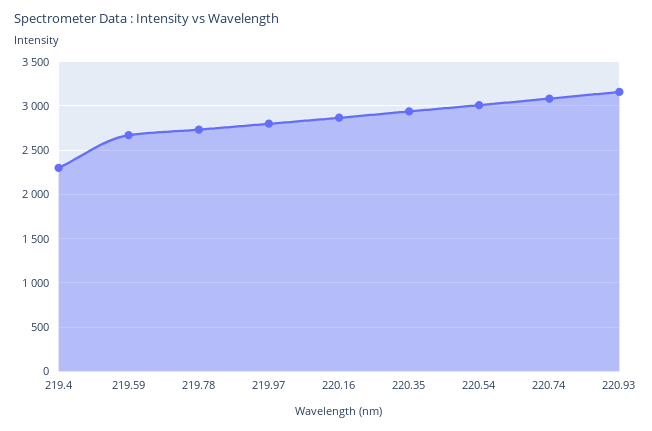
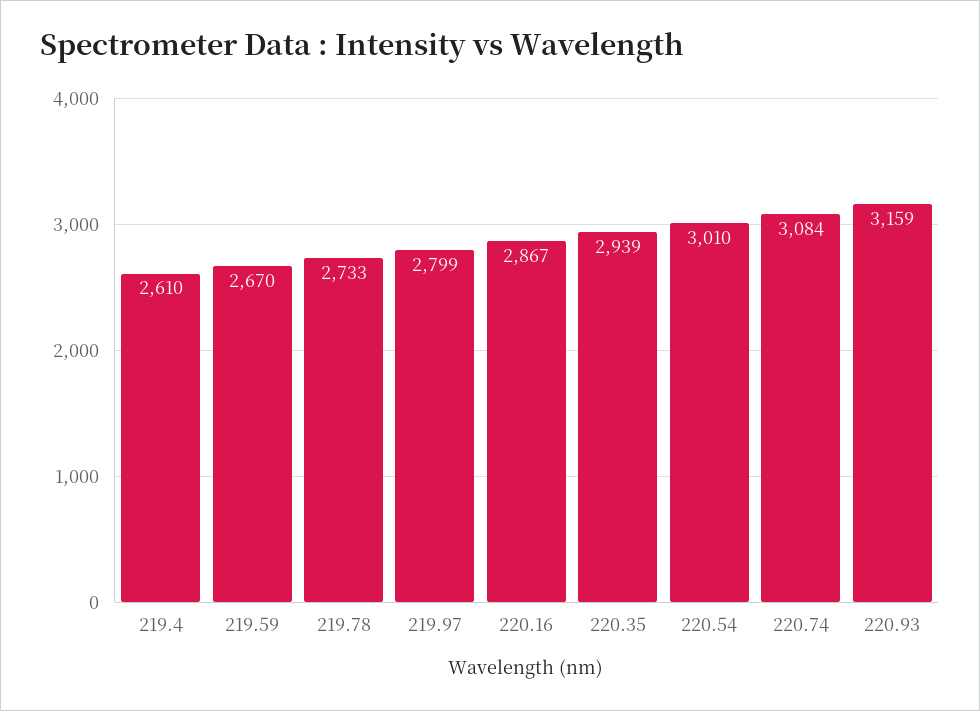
219.4: 2300 -> 2610

